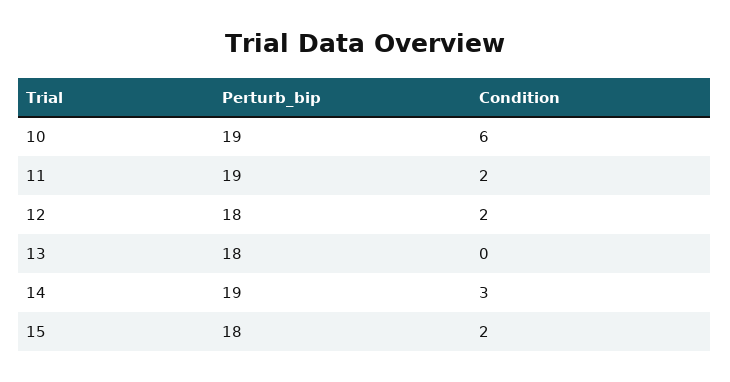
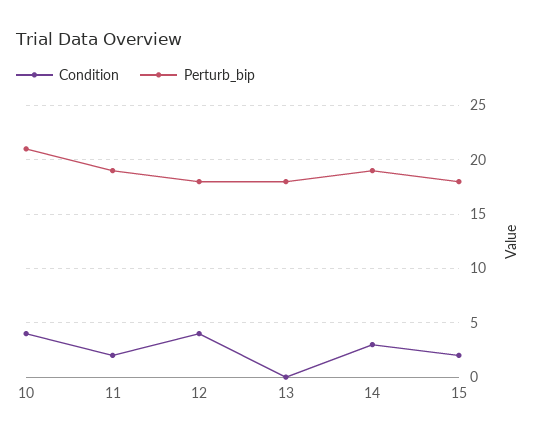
Perturb_bip, 10: 19 -> 21
Condition, 10: 6 -> 4
Condition, 12: 2 -> 4

